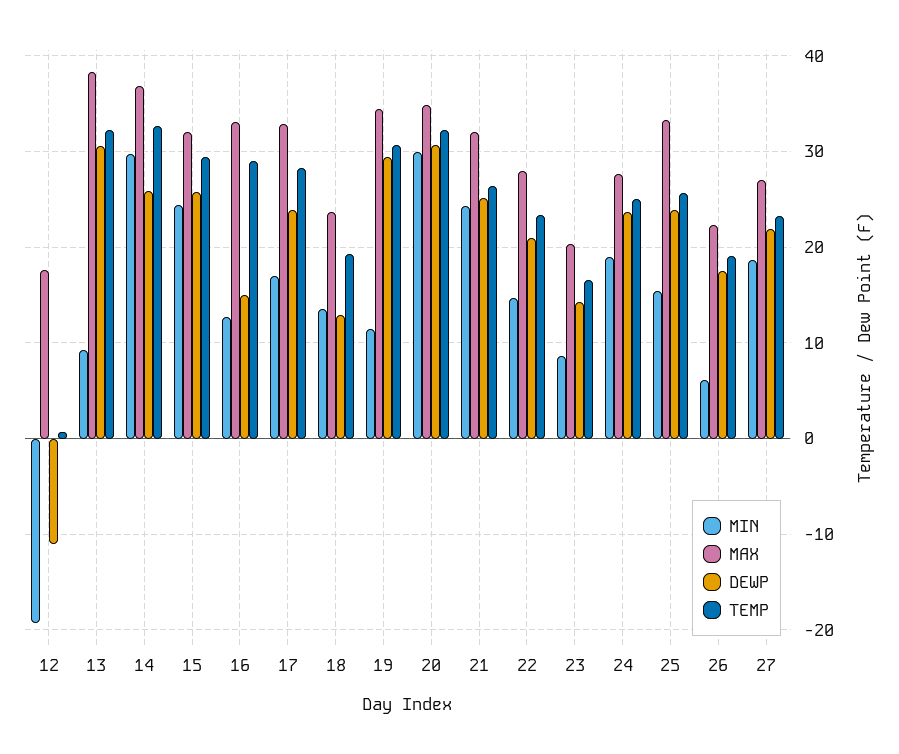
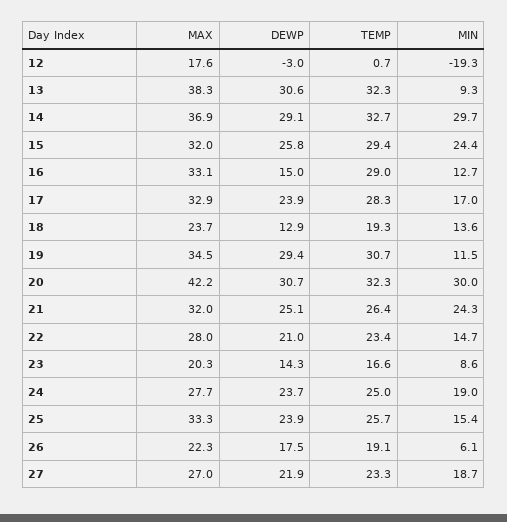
DEWP, 12: -11 -> -3
DEWP, 14: 26 -> 29.1
MAX, 20: 35 -> 42.2

